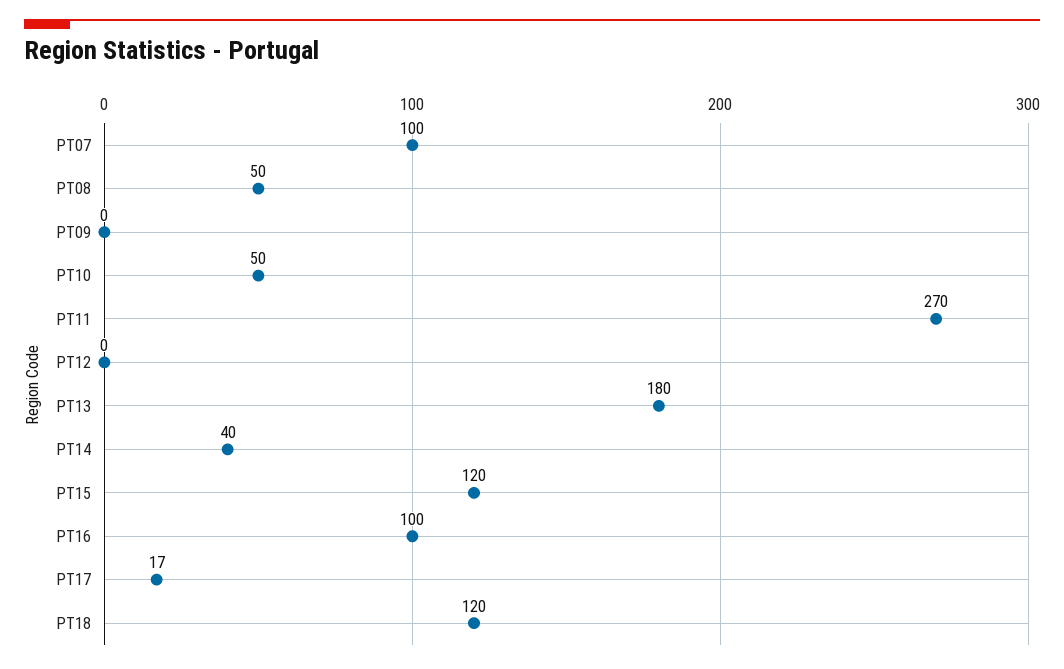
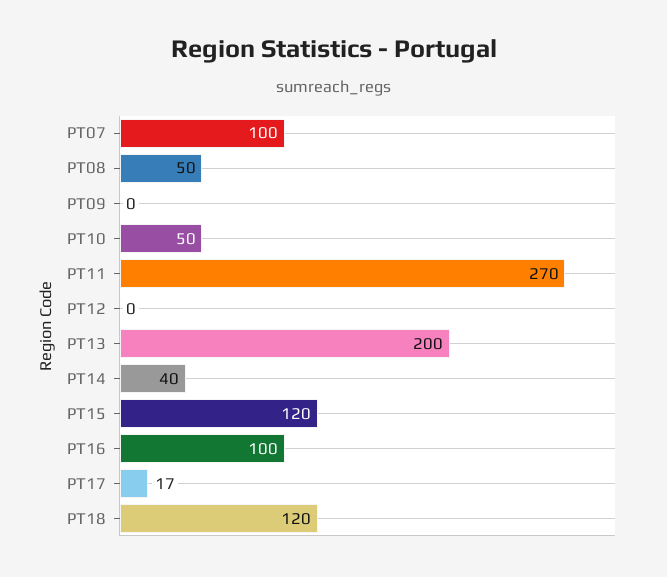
PT13: 180 -> 200

